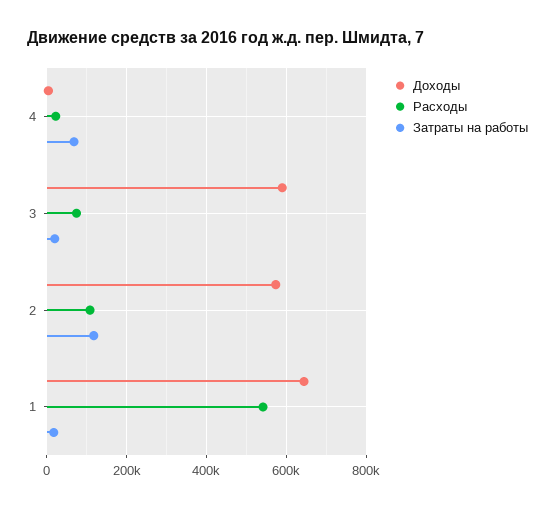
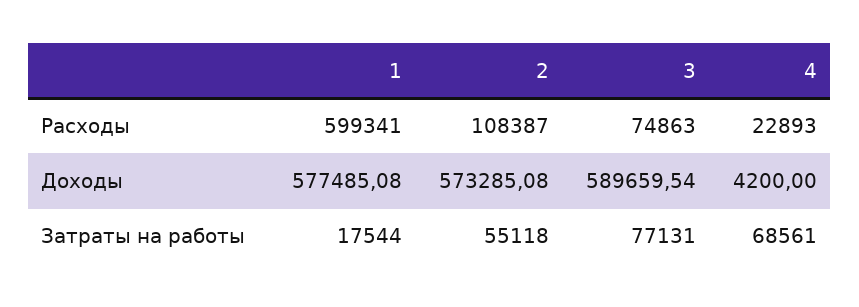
Затраты на работы, 3: 20000 -> 77131
Затраты на работы, 2: 120000 -> 55118
Доходы, 1: 640000 -> 577485.08
Расходы, 1: 540000 -> 599341

